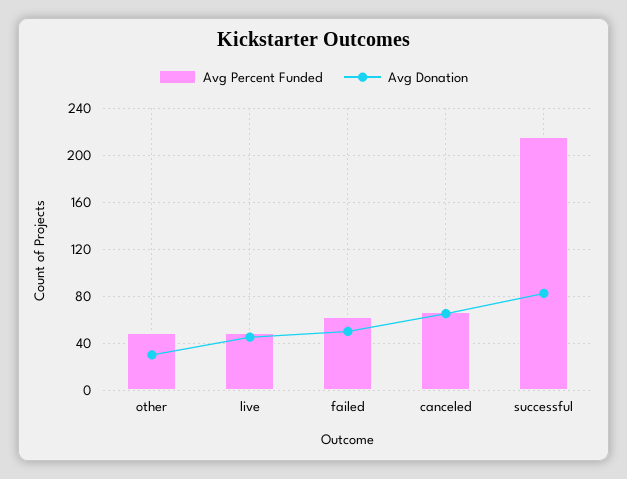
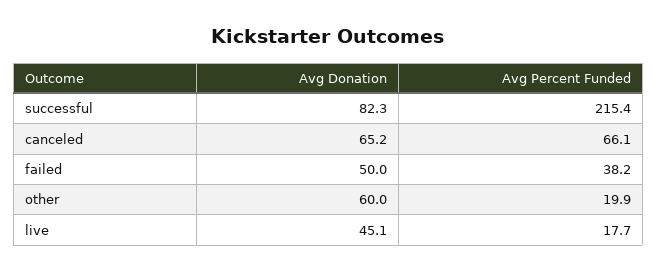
Avg Percent Funded, other: 50 -> 19.9
Avg Donation, other: 30 -> 60
Avg Percent Funded, live: 50 -> 17.7
Avg Percent Funded, failed: 60 -> 38.2

